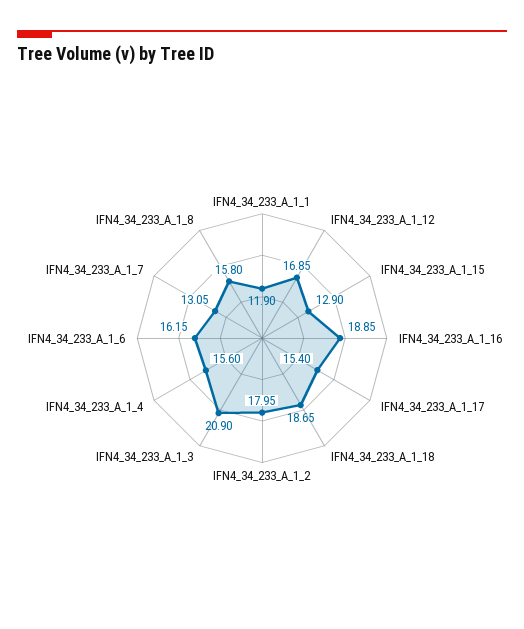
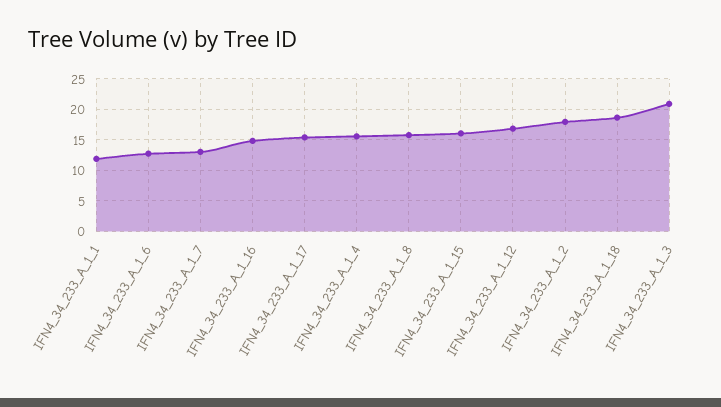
IFN4_34_233_A_1_15: 12.9 -> 16
IFN4_34_233_A_1_16: 18.85 -> 15
IFN4_34_233_A_1_6: 16.15 -> 13

